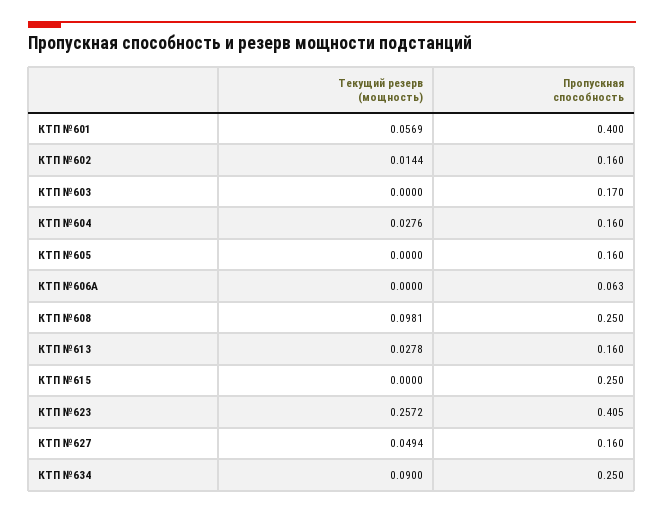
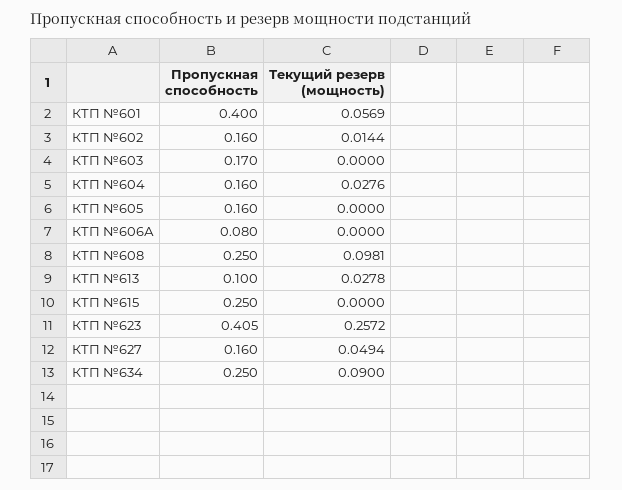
Пропускная способность, КТП №606А: 0.063 -> 0.08
Пропускная способность, КТП №613: 0.16 -> 0.1

